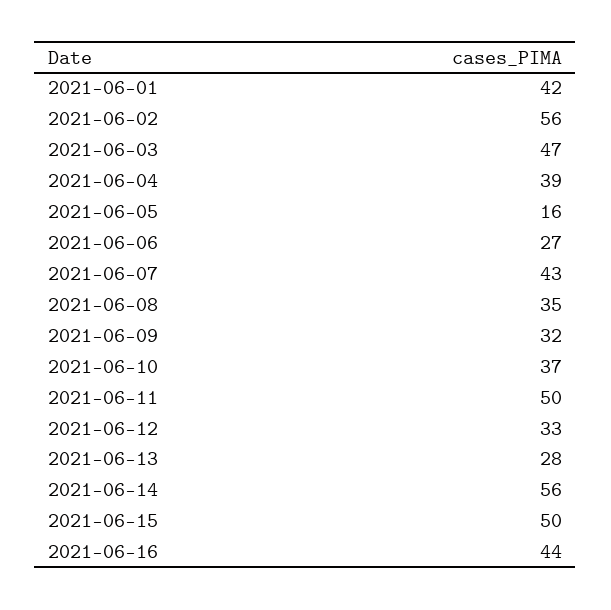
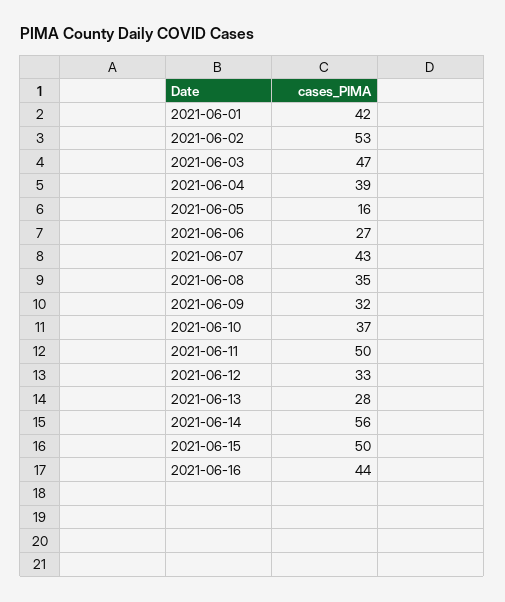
2021-06-02: 56 -> 53

